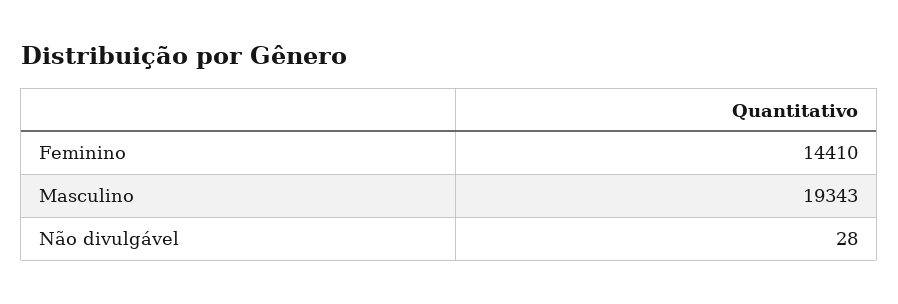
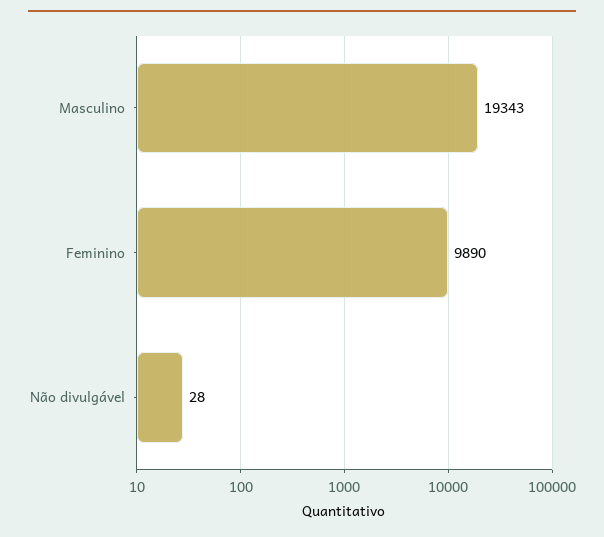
Feminino: 14410 -> 9890

